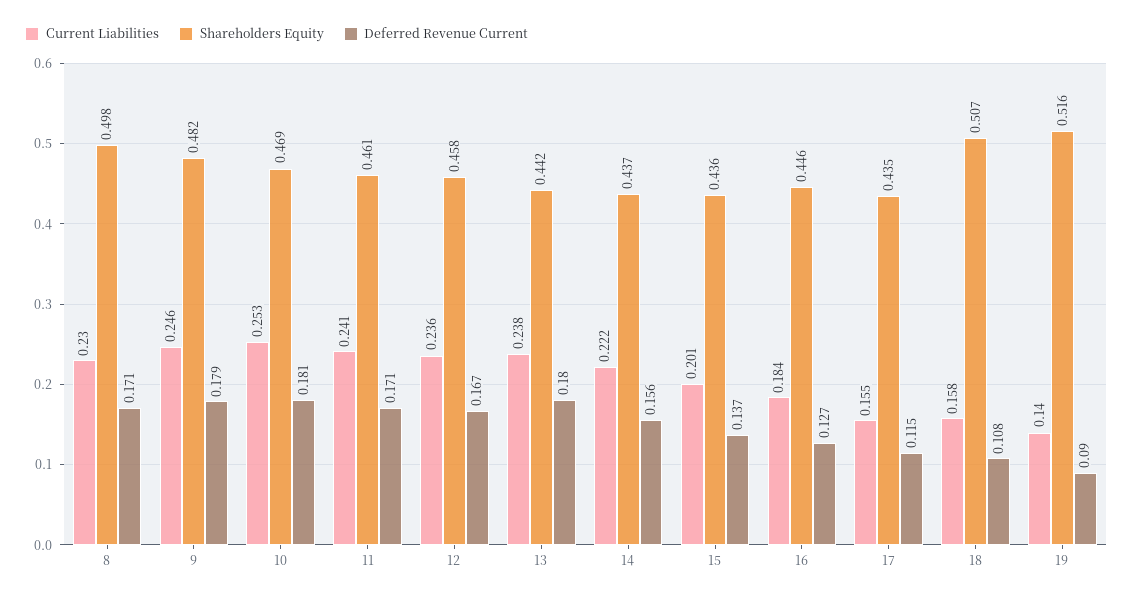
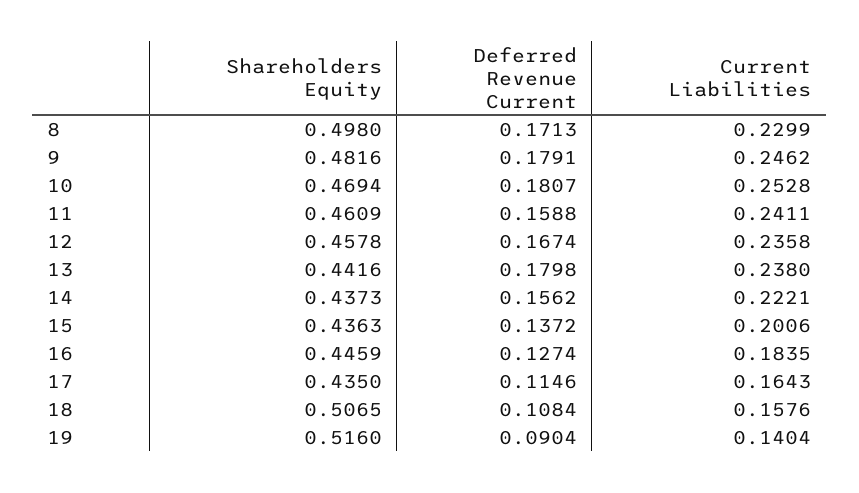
Deferred Revenue Current, 11: 0.171 -> 0.1588
Current Liabilities, 17: 0.155 -> 0.1643

